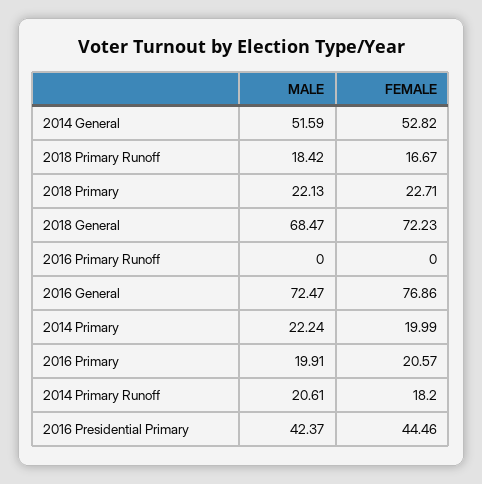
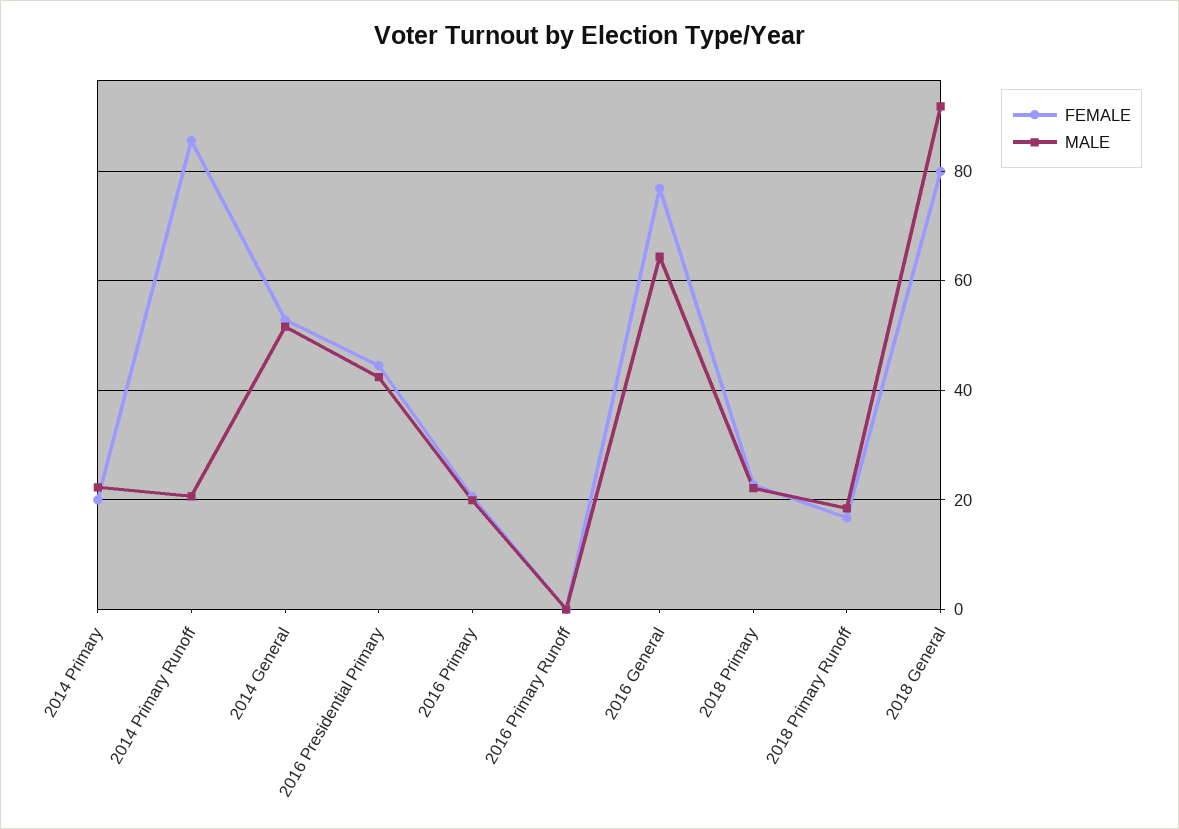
MALE, 2018 General: 68.47 -> 92
FEMALE, 2018 General: 72.23 -> 80
MALE, 2016 General: 72.47 -> 64
FEMALE, 2014 Primary Runoff: 18.2 -> 86

